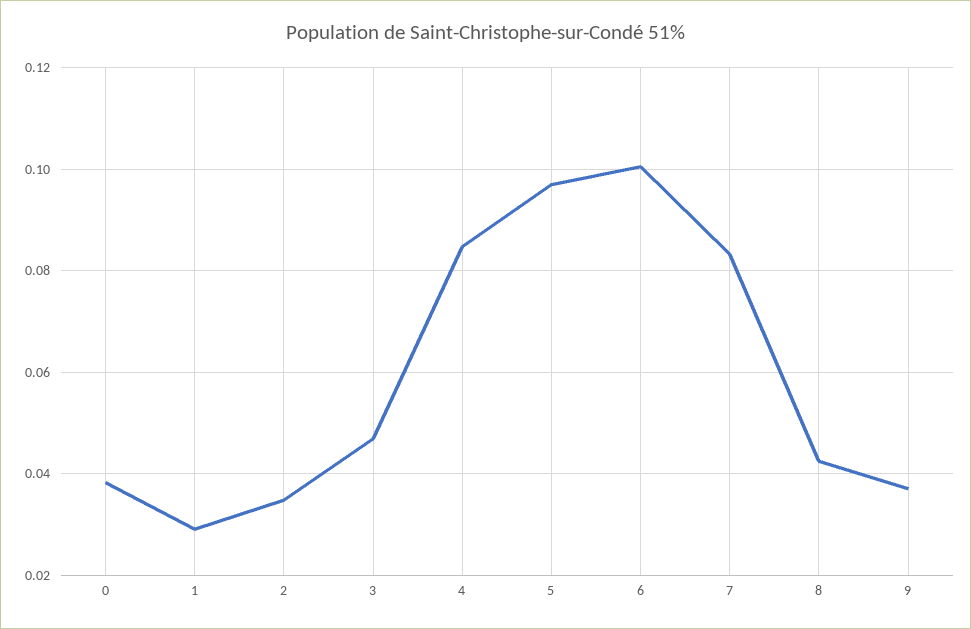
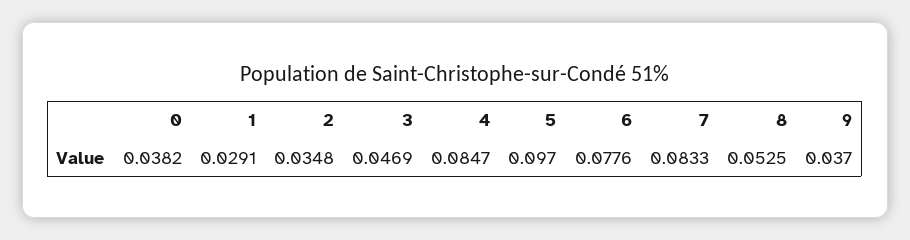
6: 0.1 -> 0.0776
8: 0.042 -> 0.0525

